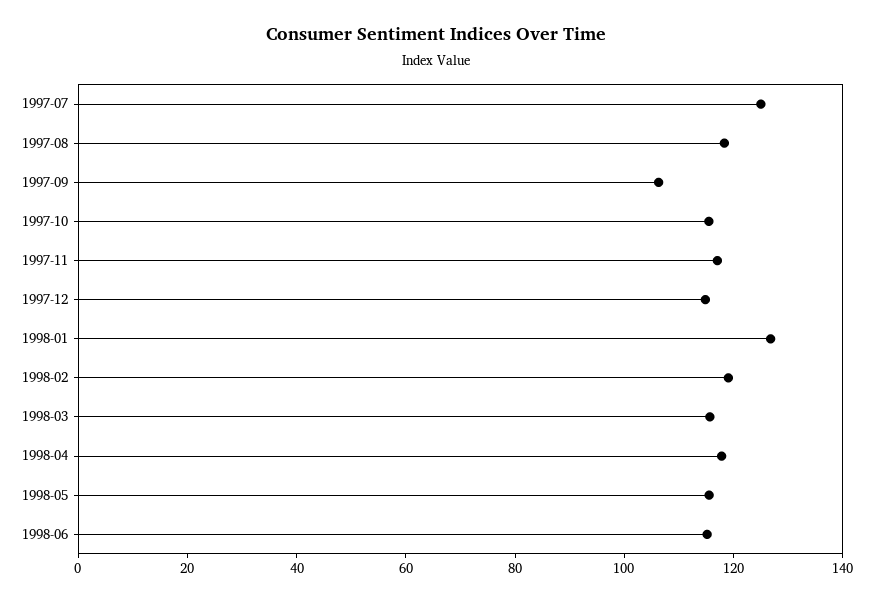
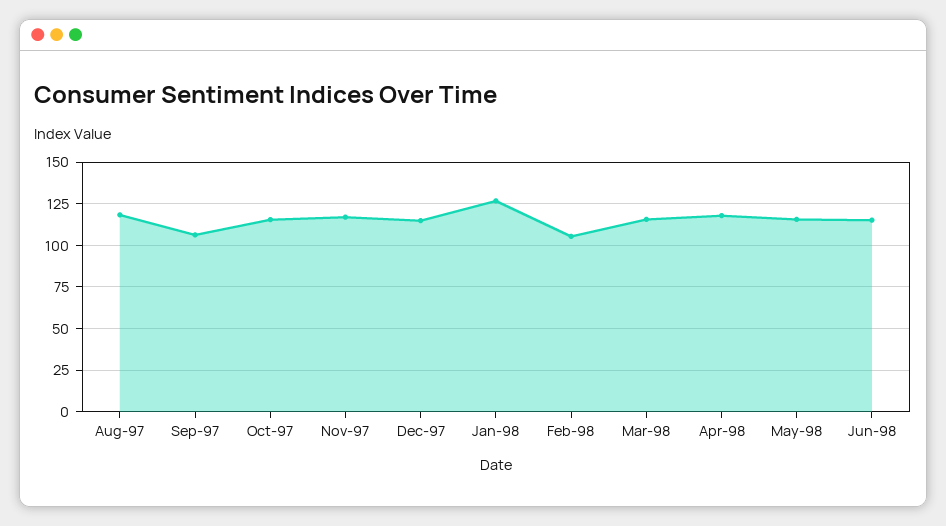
1997-07: 125 -> none
1998-02: 120 -> 105

